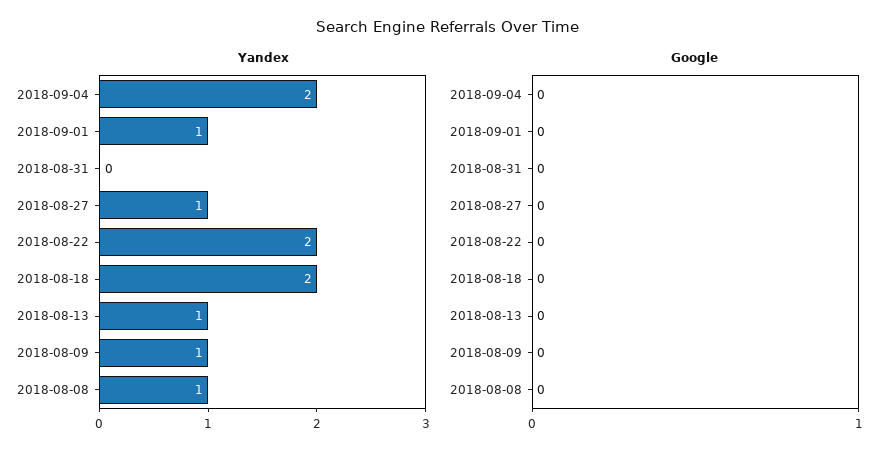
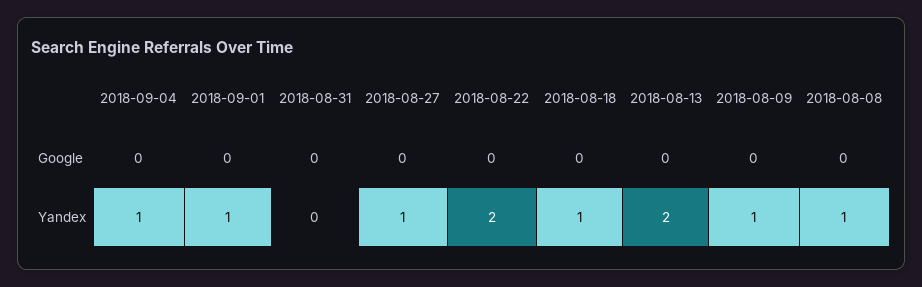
Yandex, 2018-09-04: 2 -> 1
Yandex, 2018-08-18: 2 -> 1
Yandex, 2018-08-13: 1 -> 2

